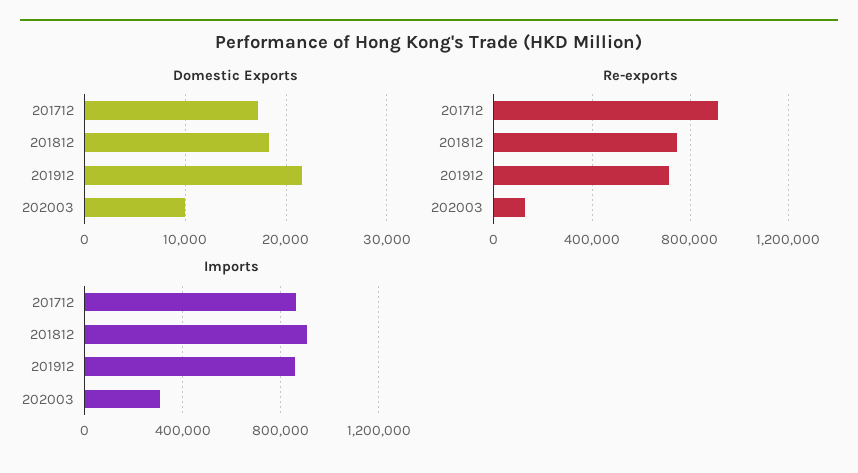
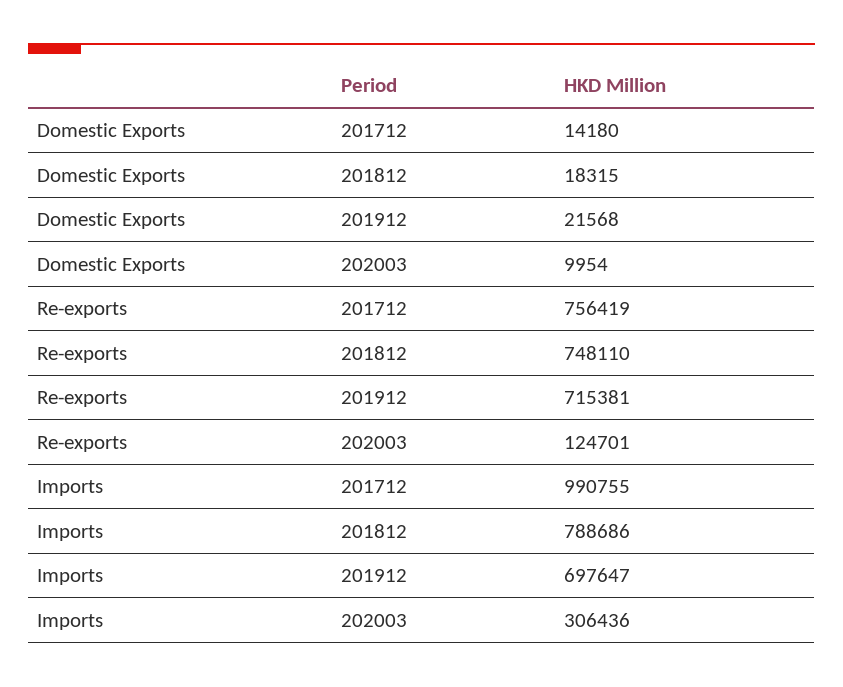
Domestic Exports, 201712: 17000 -> 14180
Re-exports, 201712: 900000 -> 756419
Imports, 201712: 850000 -> 990755
Imports, 201812: 900000 -> 788686
Imports, 201912: 850000 -> 697647

